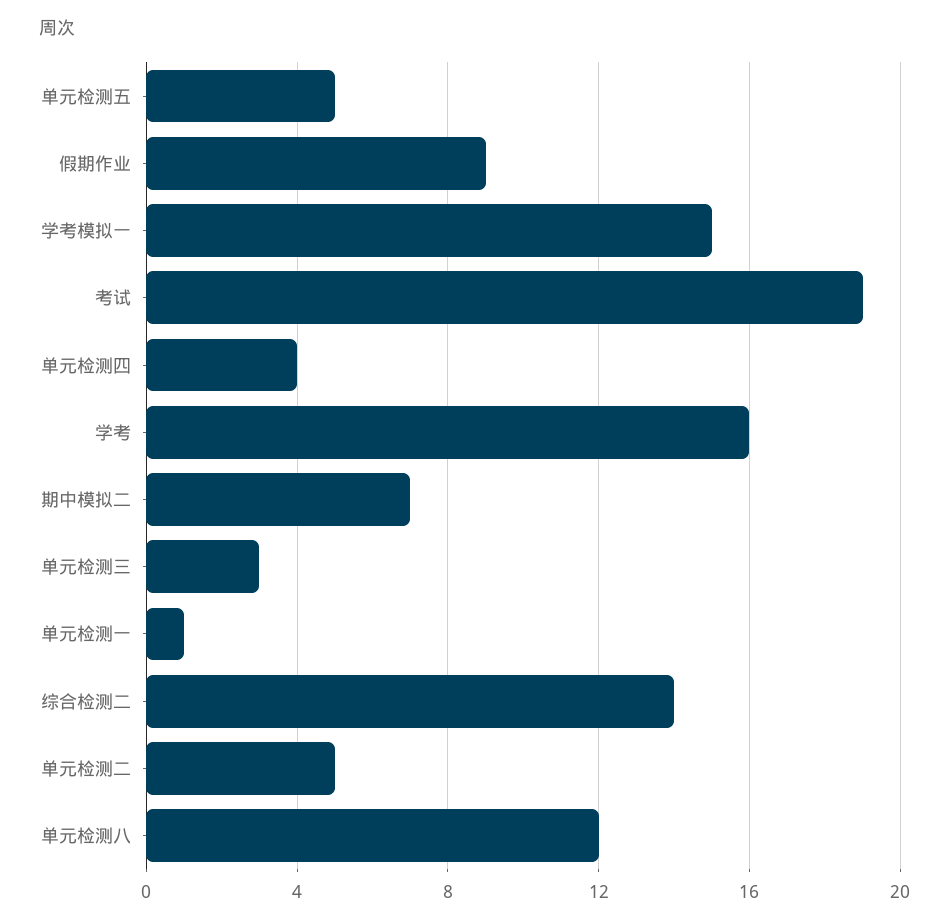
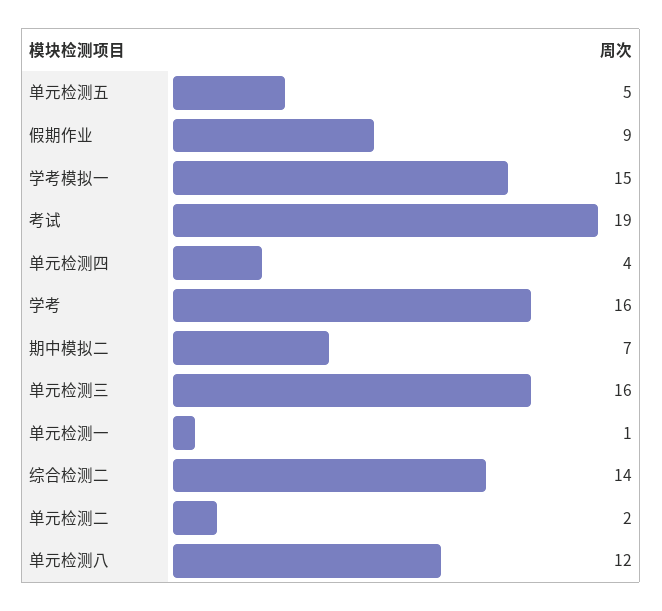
单元检测三: 3 -> 16
单元检测二: 5 -> 2

